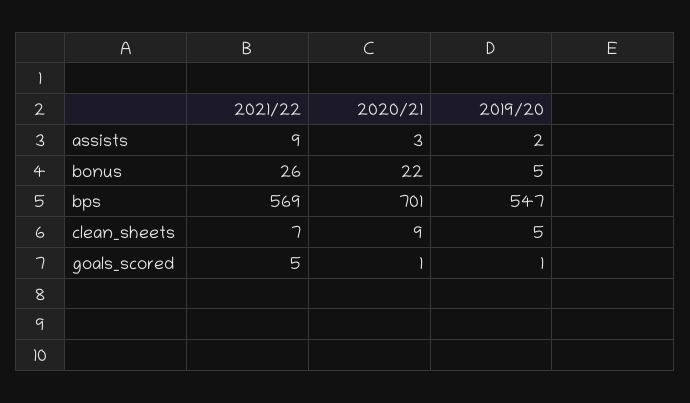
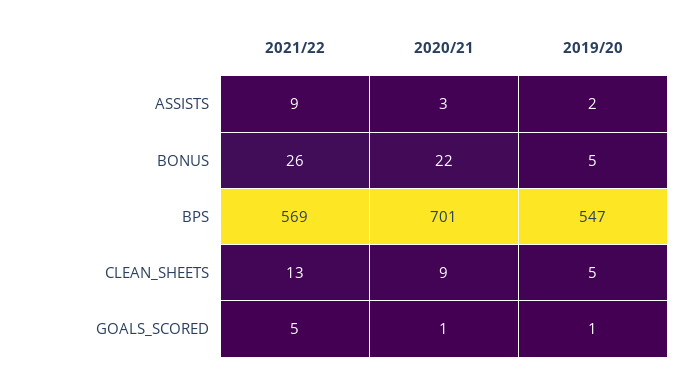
2021/22, clean_sheets: 7 -> 13

